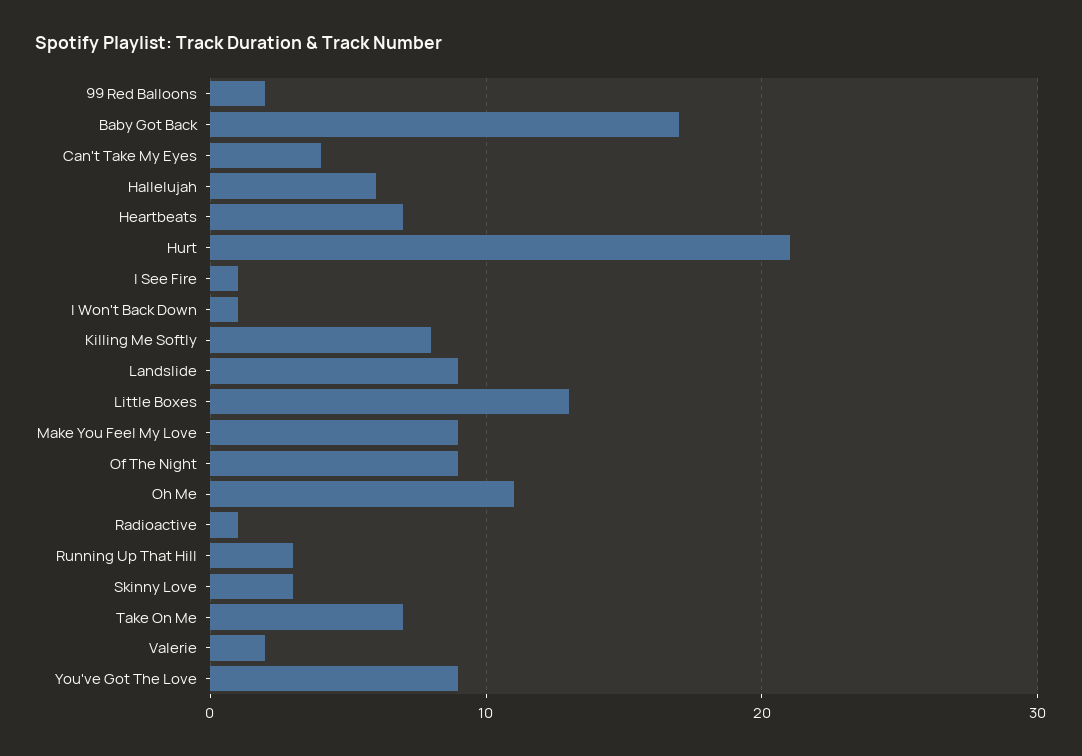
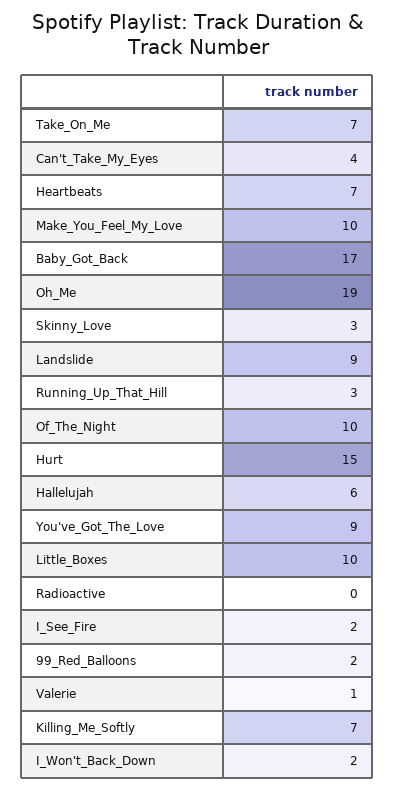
Hurt: 21 -> 15
I See Fire: 1 -> 2
I Won't Back Down: 1 -> 2
Killing Me Softly: 8 -> 7
Little Boxes: 13 -> 10
Make You Feel My Love: 9 -> 10
Of The Night: 9 -> 10
Oh Me: 11 -> 19
Radioactive: 1 -> 0
Valerie: 2 -> 1

